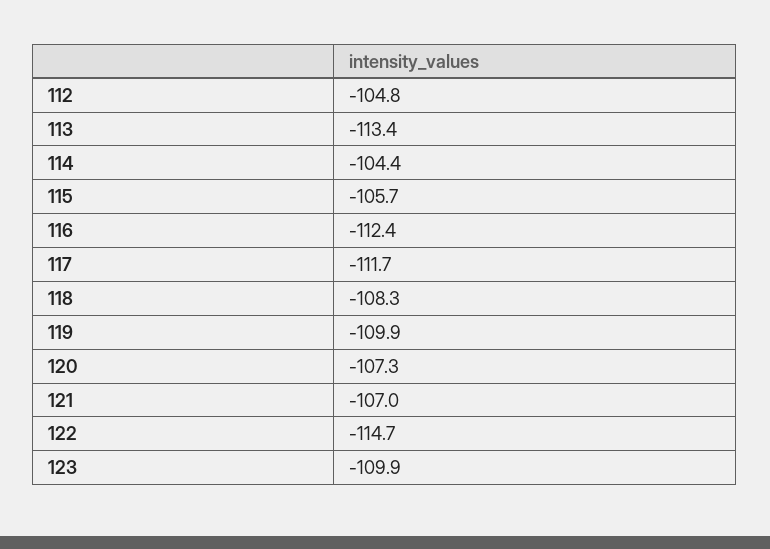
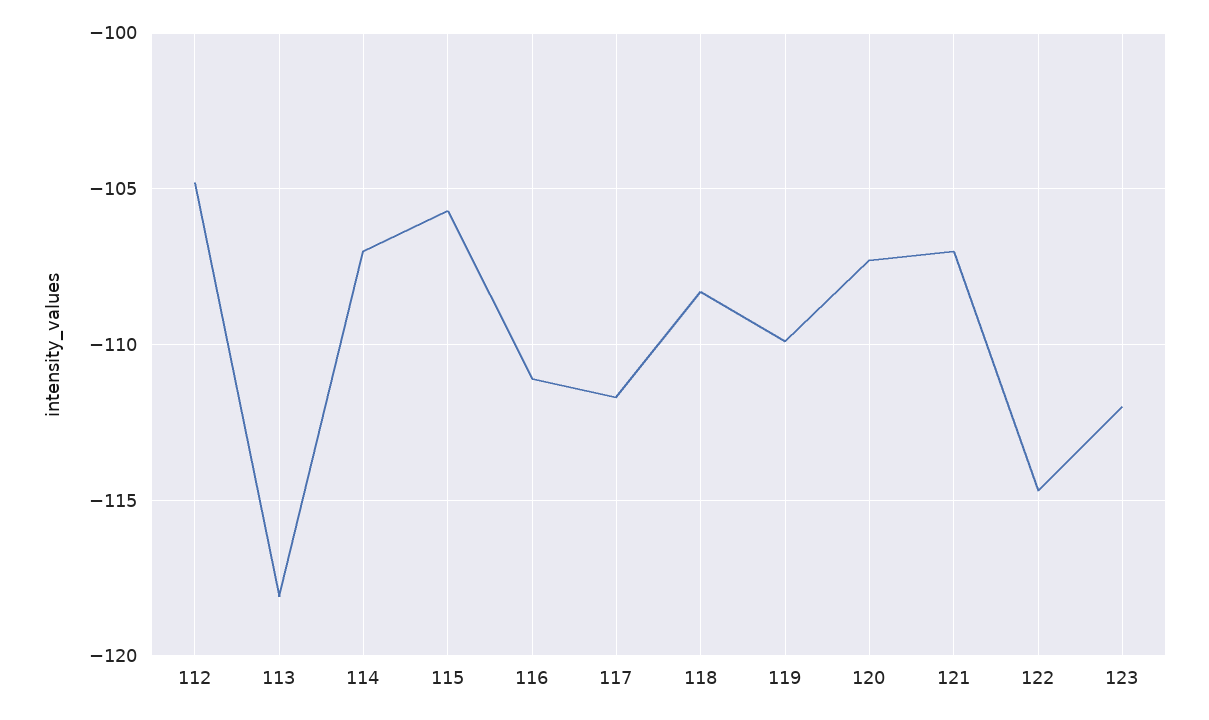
113: -113.4 -> -118
114: -104.4 -> -107
116: -112.4 -> -111
123: -109.9 -> -112

